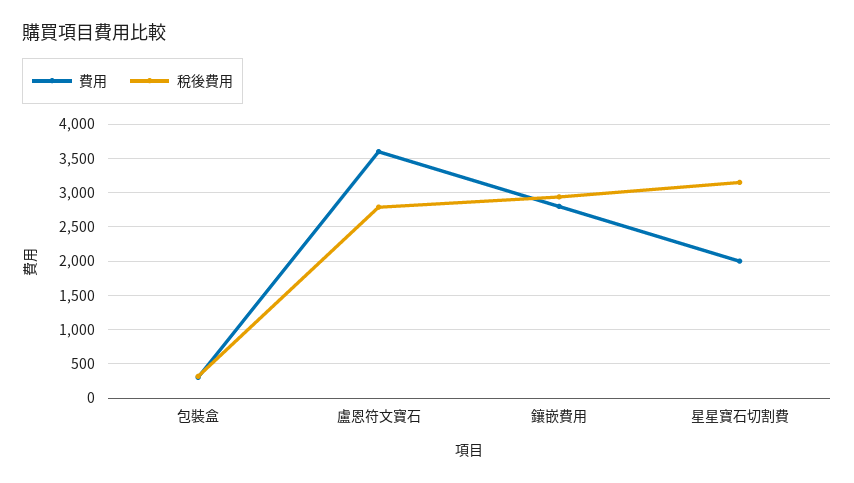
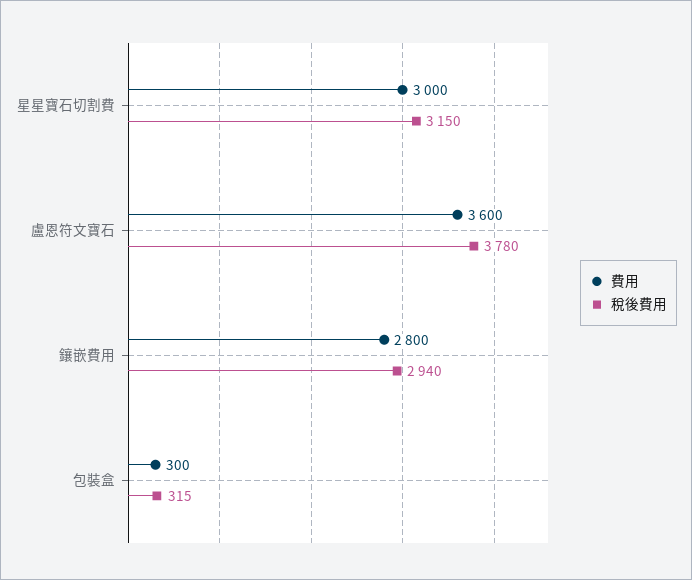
稅後費用, 盧恩符文寶石: 2800 -> 3780
費用, 星星寶石切割費: 2000 -> 3000

